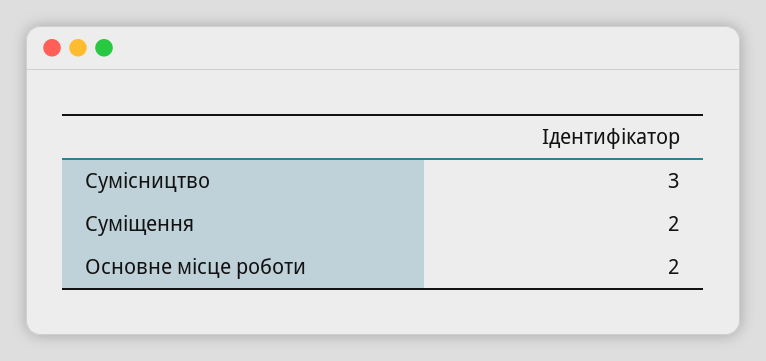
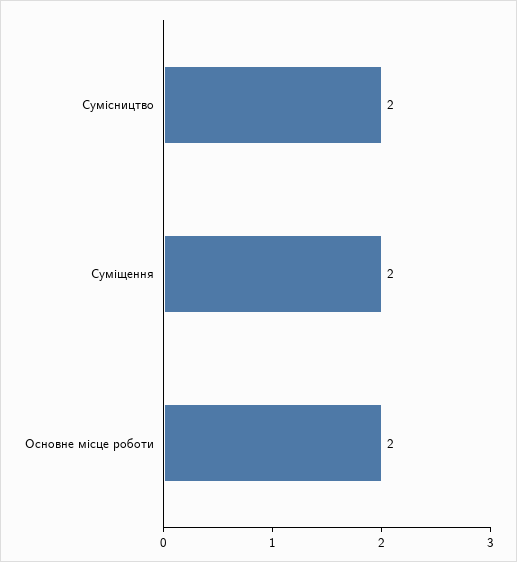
Сумісництво: 3 -> 2

